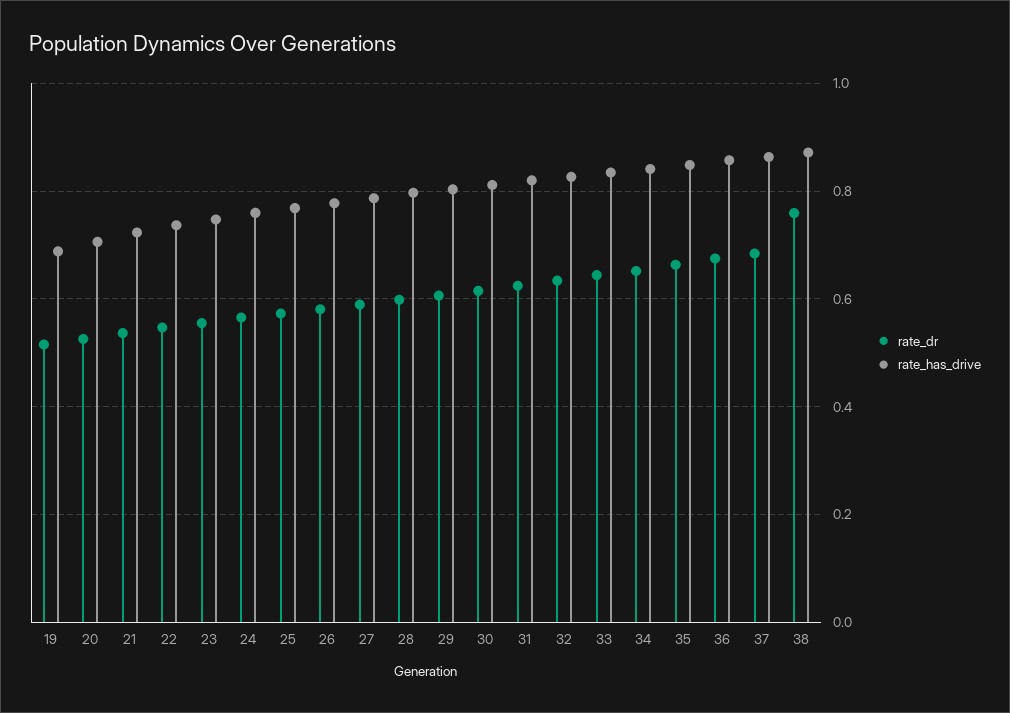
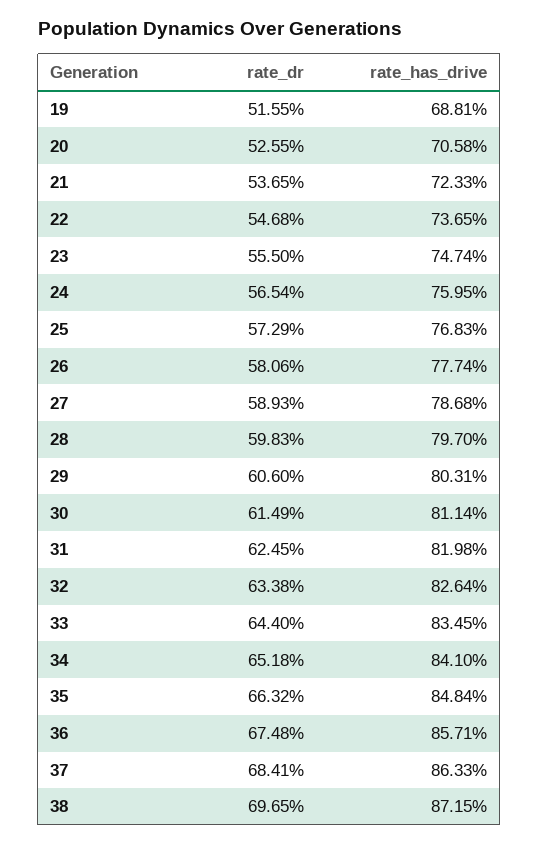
rate_dr, 38: 0.76 -> 0.6965

